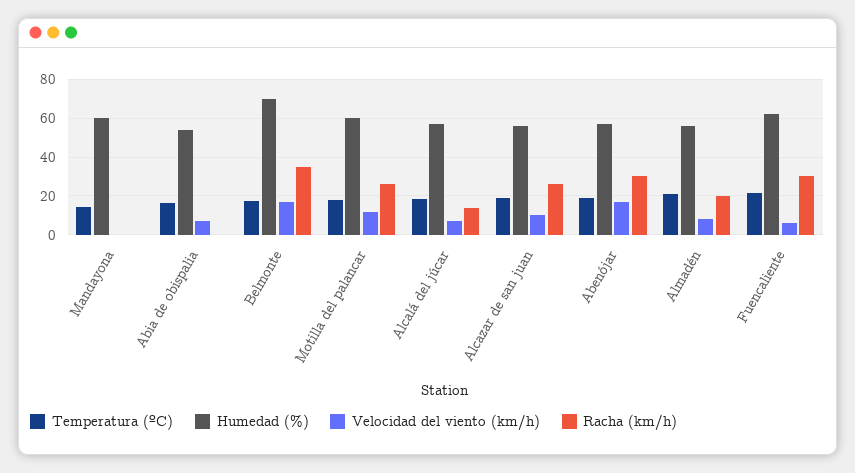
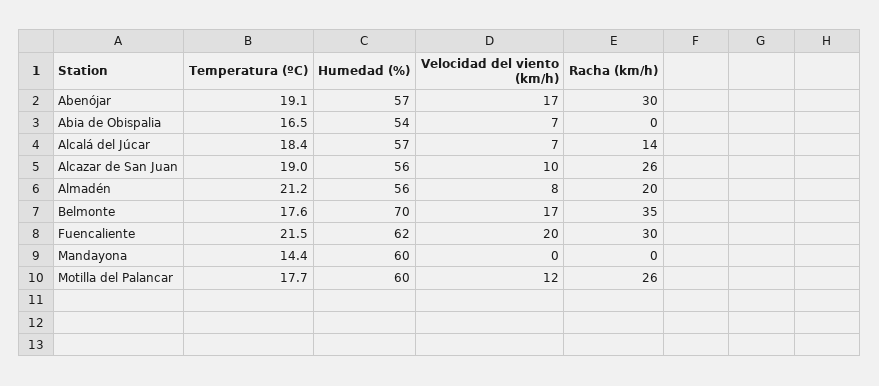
Velocidad del viento (km/h), Fuencaliente: 5 -> 20

